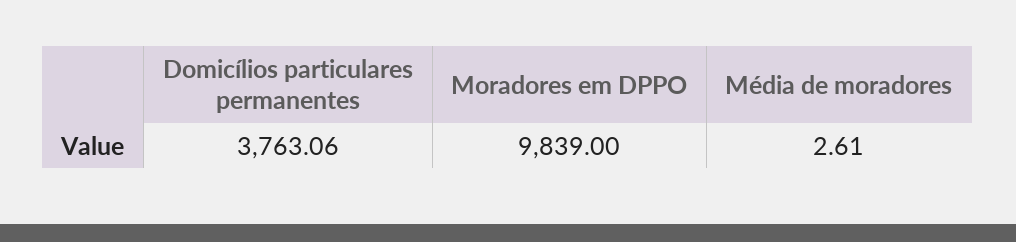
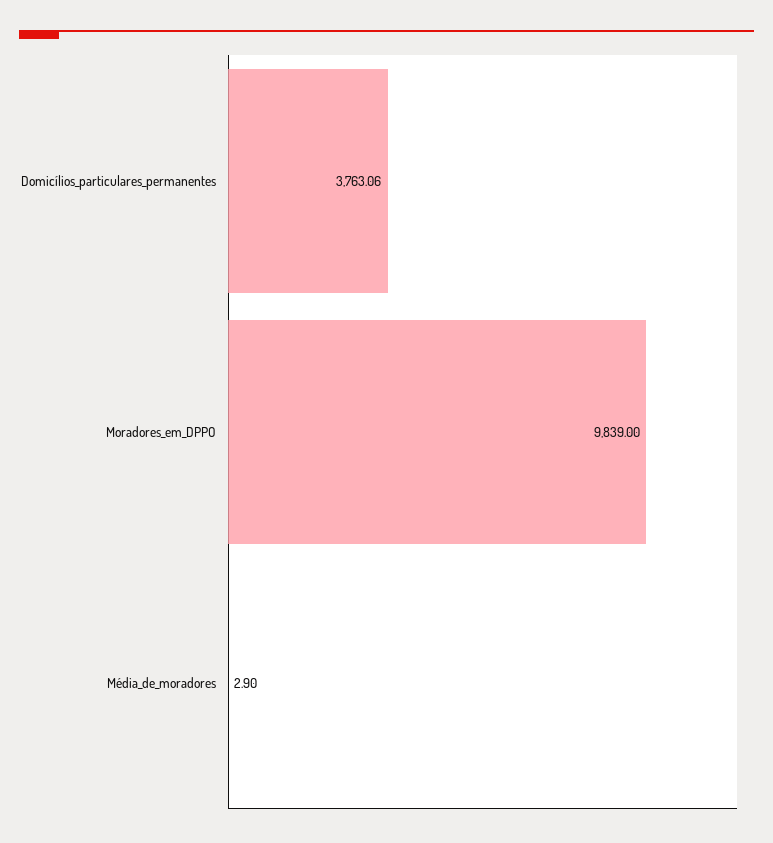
Média de moradores: 2.61 -> 2.9

